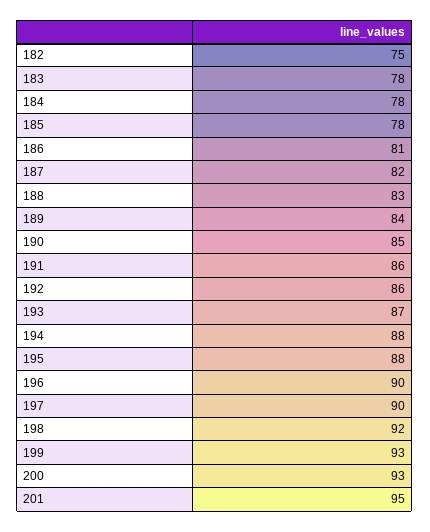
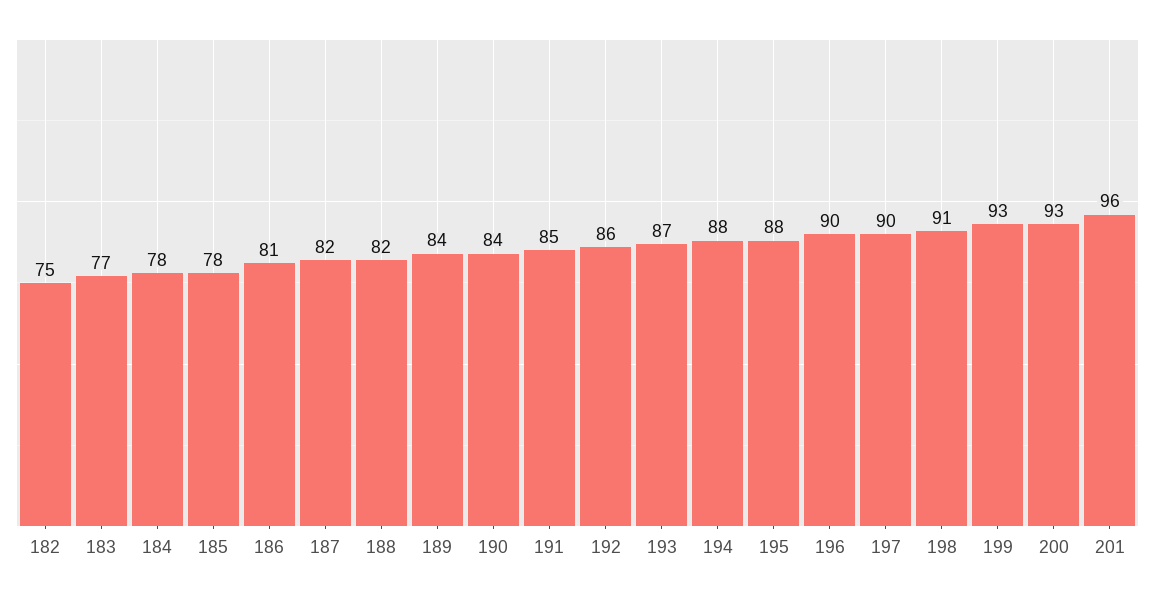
183: 78 -> 77
188: 83 -> 82
190: 85 -> 84
191: 86 -> 85
198: 92 -> 91
201: 95 -> 96

